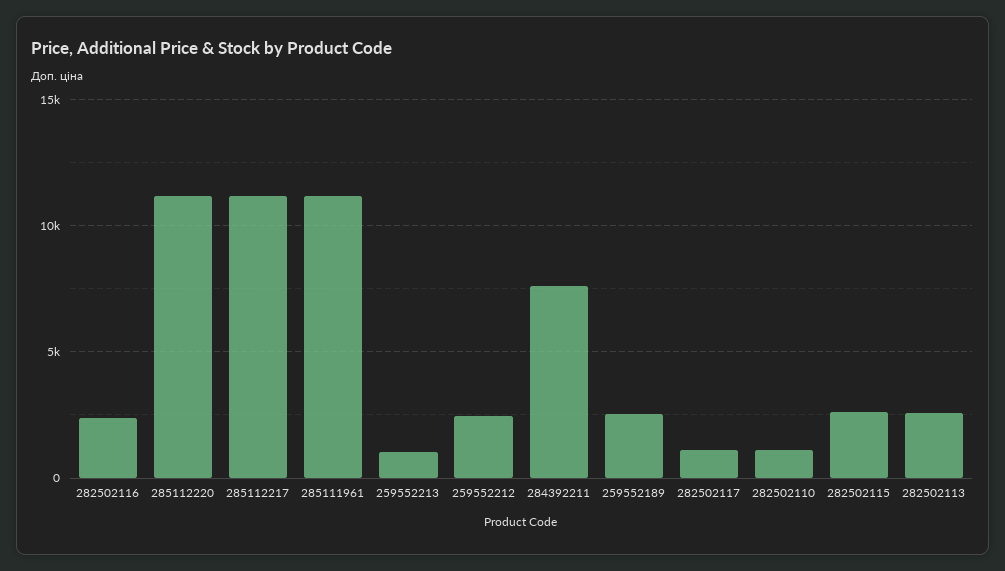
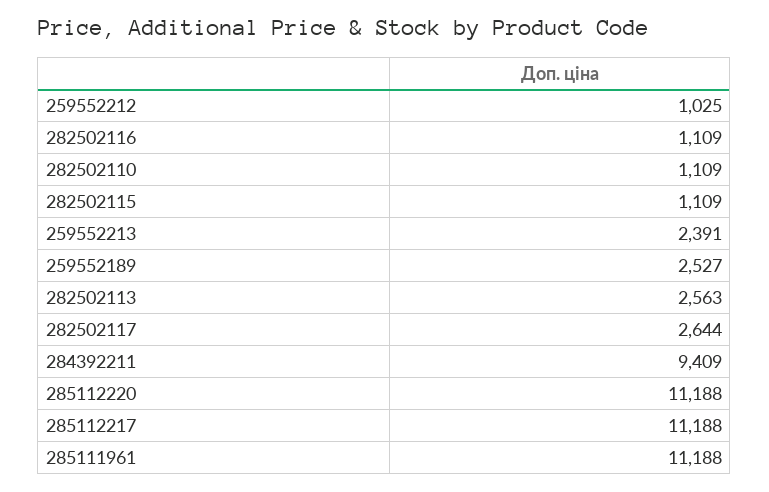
282502116: 2500 -> 1109
259552213: 1000 -> 2391
259552212: 2500 -> 1025
284392211: 7500 -> 9409
282502117: 1000 -> 2644
282502115: 2500 -> 1109

